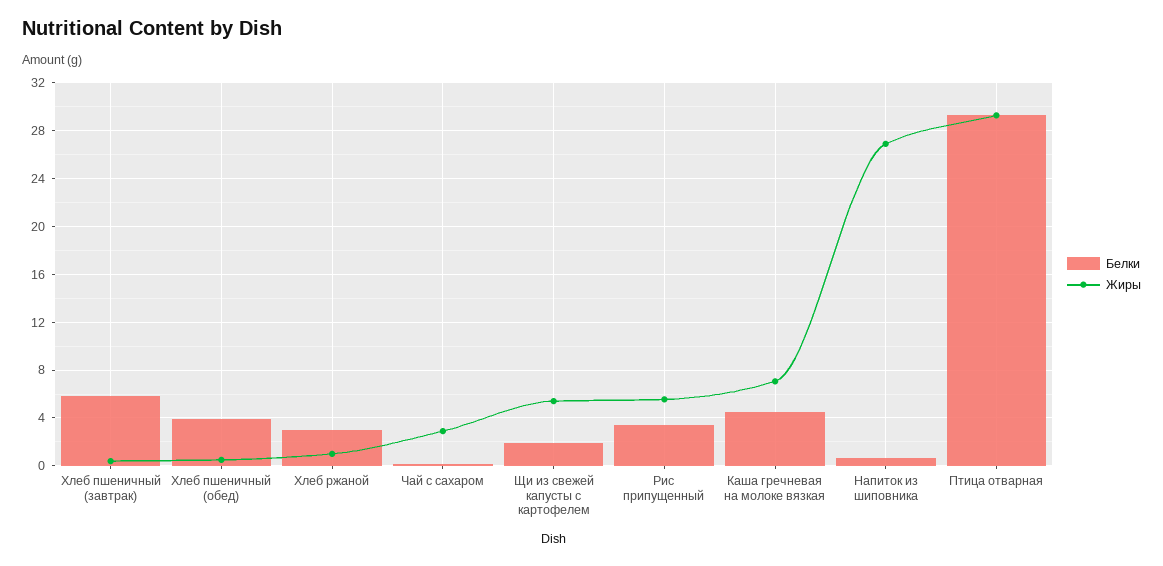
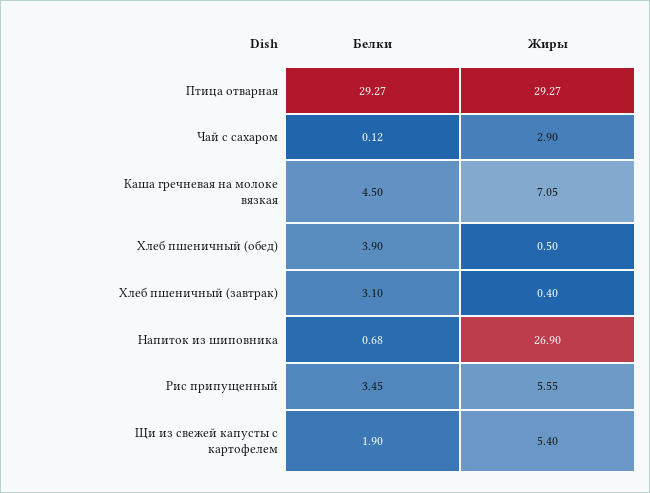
Белки, Хлеб пшеничный (завтрак): 6 -> 3.1
Белки, Хлеб ржаной: 3 -> none
Жиры, Хлеб ржаной: 1 -> none

